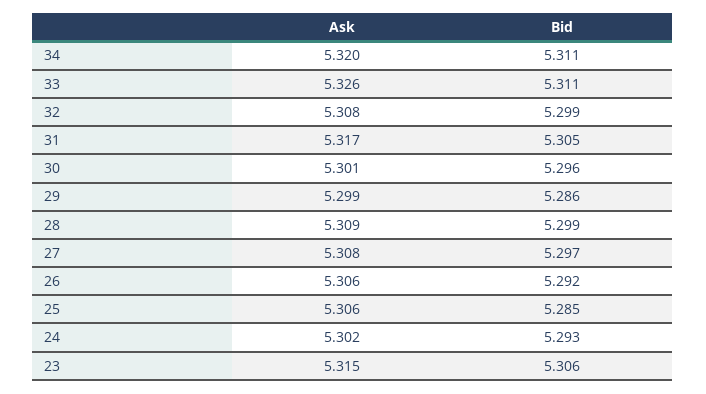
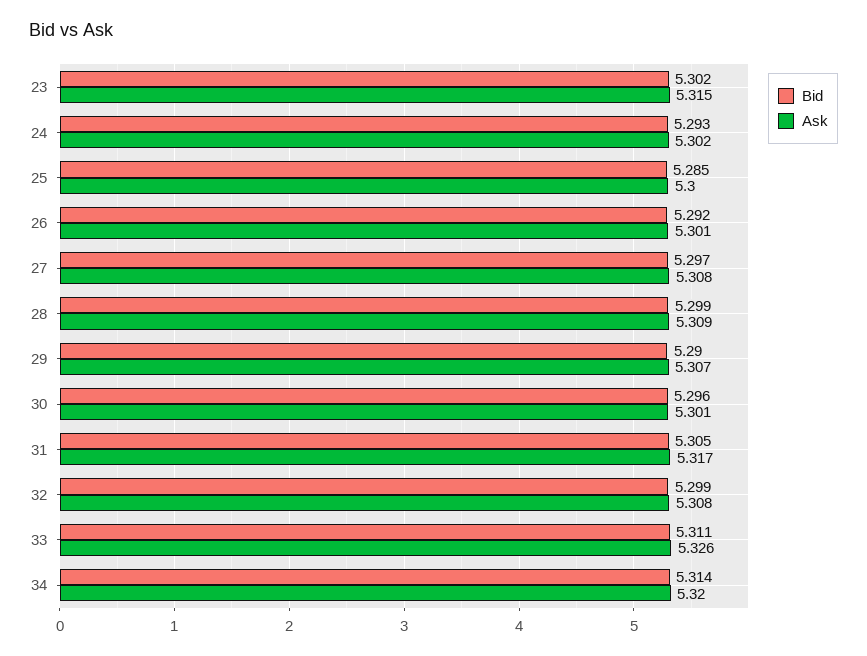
Bid, 34: 5.311 -> 5.314
Ask, 29: 5.299 -> 5.307
Bid, 29: 5.286 -> 5.29
Ask, 26: 5.306 -> 5.301
Ask, 25: 5.306 -> 5.3
Bid, 23: 5.306 -> 5.302

